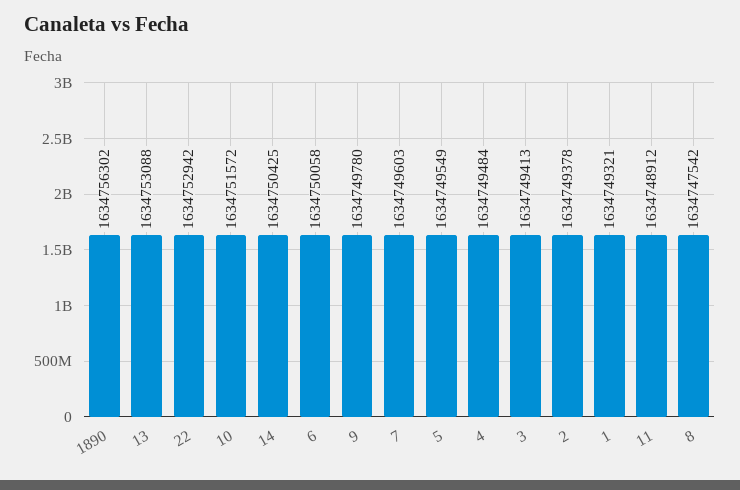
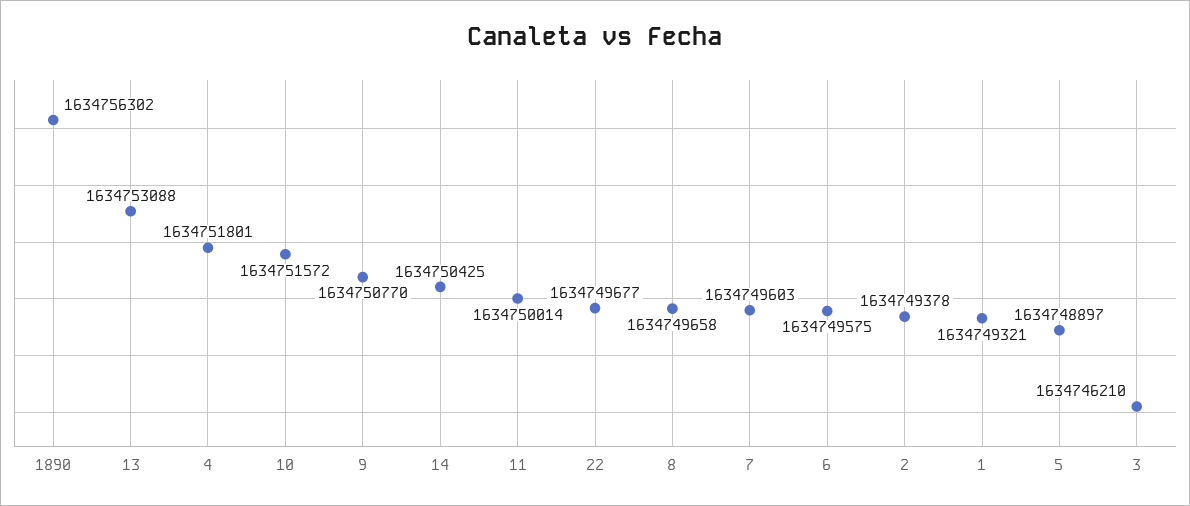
22: 1634752942 -> 1634749677
6: 1634750058 -> 1634749575
9: 1634749780 -> 1634750770
5: 1634749549 -> 1634748897
4: 1634749484 -> 1634751801
3: 1634749413 -> 1634746210
11: 1634748912 -> 1634750014
8: 1634747542 -> 1634749658

